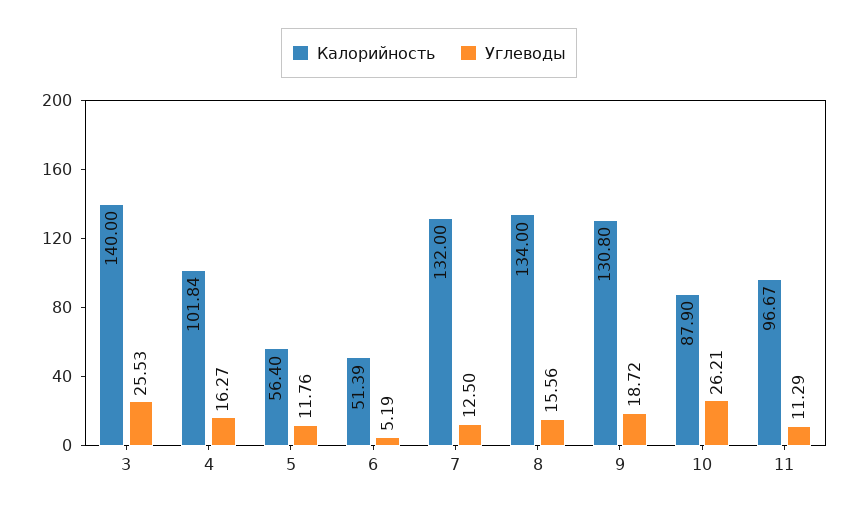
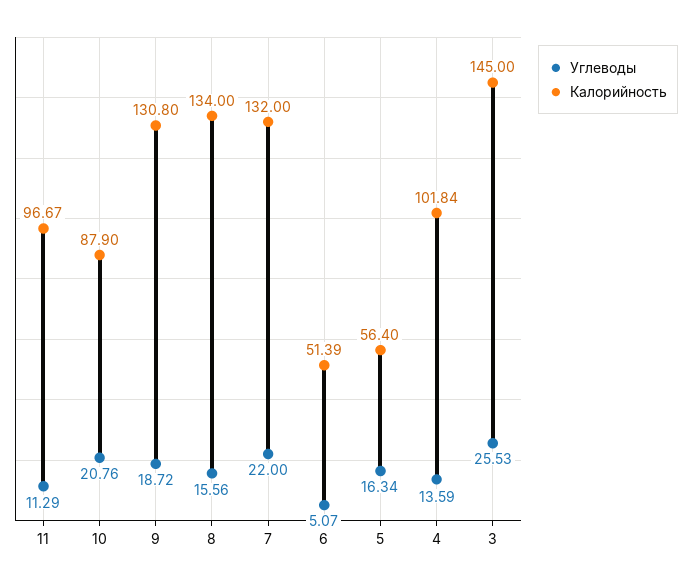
Калорийность, 3: 140 -> 145
Углеводы, 4: 16.27 -> 13.59
Углеводы, 5: 11.76 -> 16.34
Углеводы, 6: 5.19 -> 5.07
Углеводы, 7: 12.5 -> 22
Углеводы, 10: 26.21 -> 20.76

